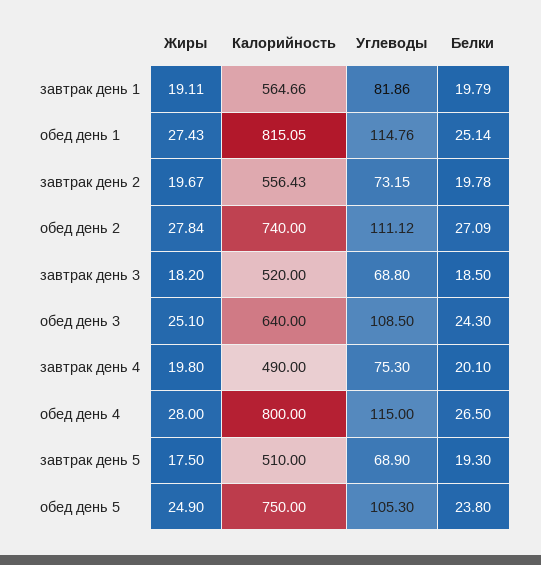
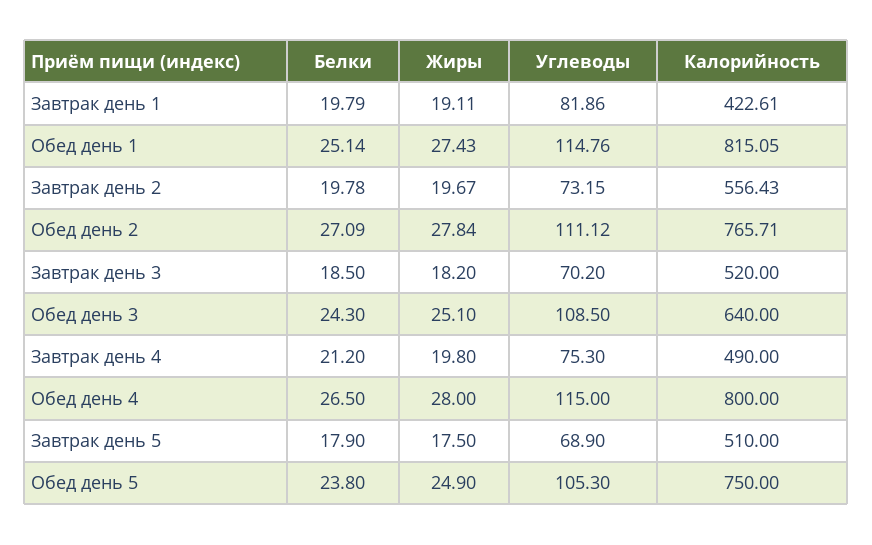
Калорийность, завтрак день 1: 564.66 -> 422.61
Калорийность, обед день 2: 740 -> 765.71
Углеводы, завтрак день 3: 68.8 -> 70.2
Белки, завтрак день 4: 20.1 -> 21.2
Белки, завтрак день 5: 19.3 -> 17.9

